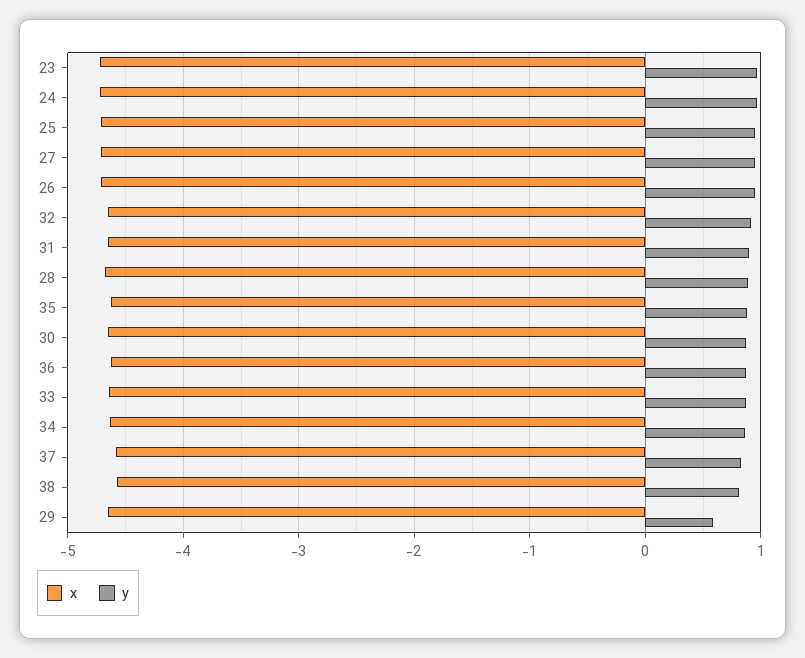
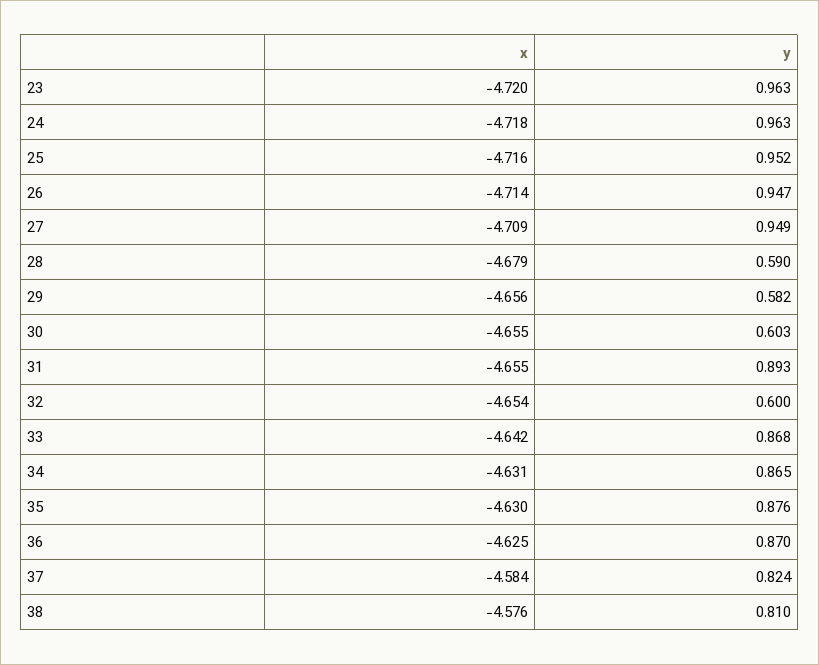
y, 32: 0.9 -> 0.6
y, 28: 0.9 -> 0.59
y, 30: 0.9 -> 0.603

